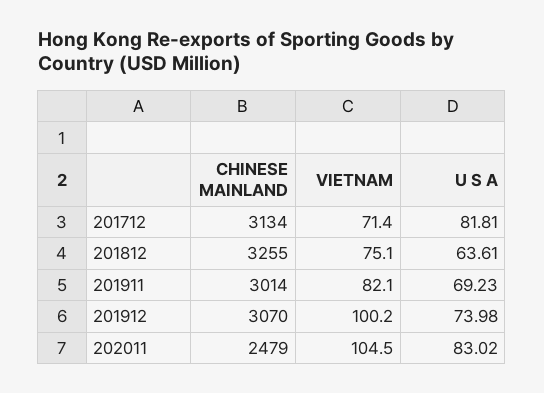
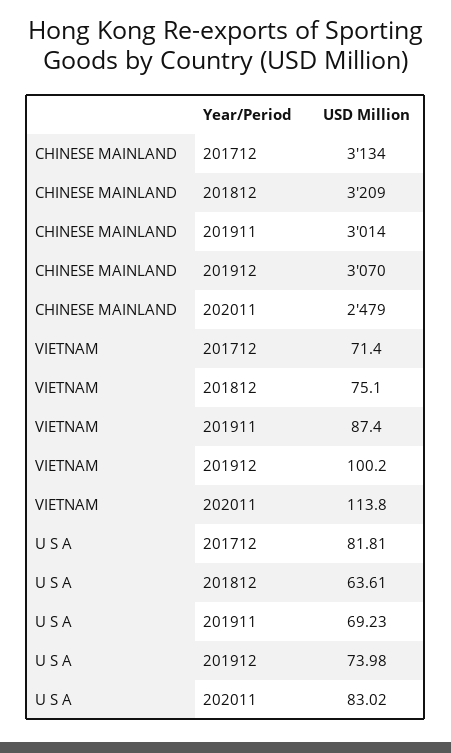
CHINESE MAINLAND, 201812: 3255 -> 3209
VIETNAM, 201911: 82.1 -> 87.4
VIETNAM, 202011: 104.5 -> 113.8

